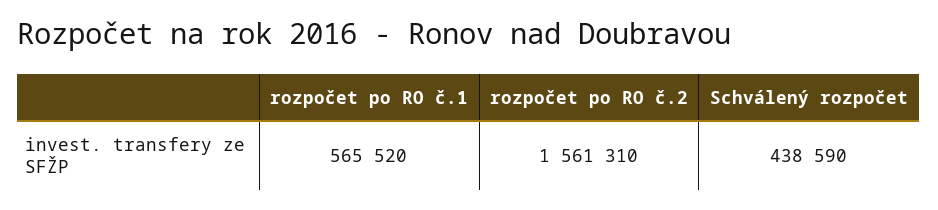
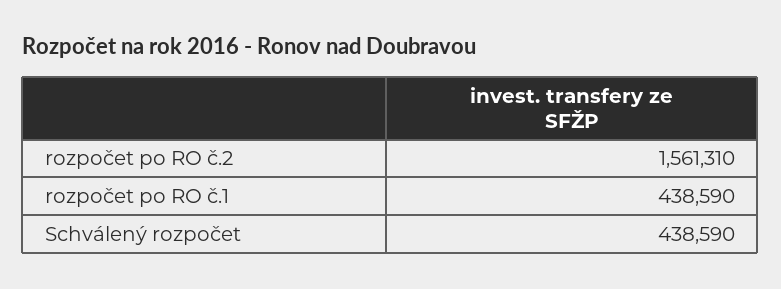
rozpočet po RO č.1: 565520 -> 438590

